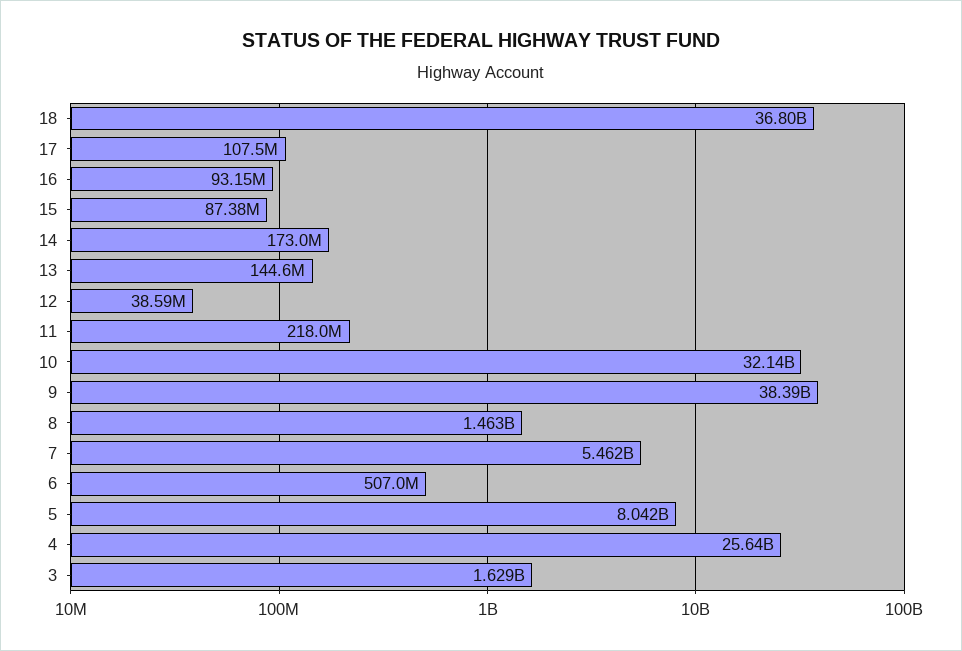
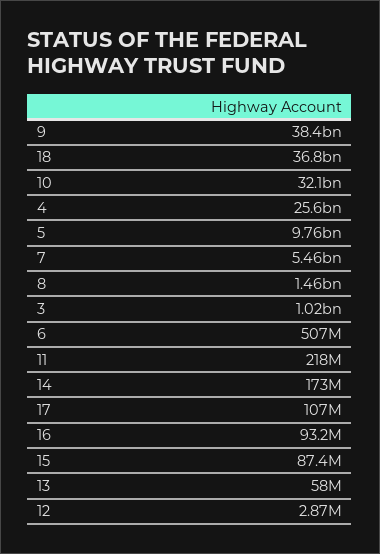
13: 144600000 -> 58000000
12: 38590000 -> 2870000
5: 8042000000 -> 9760000000
3: 1629000000 -> 1020000000

